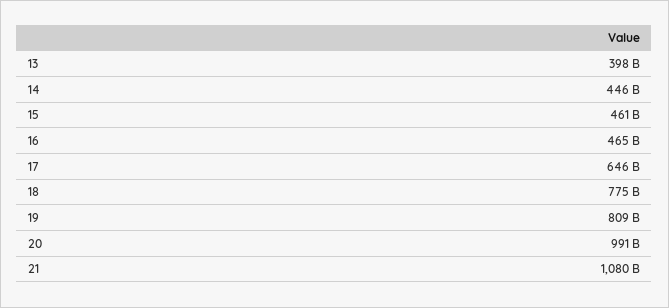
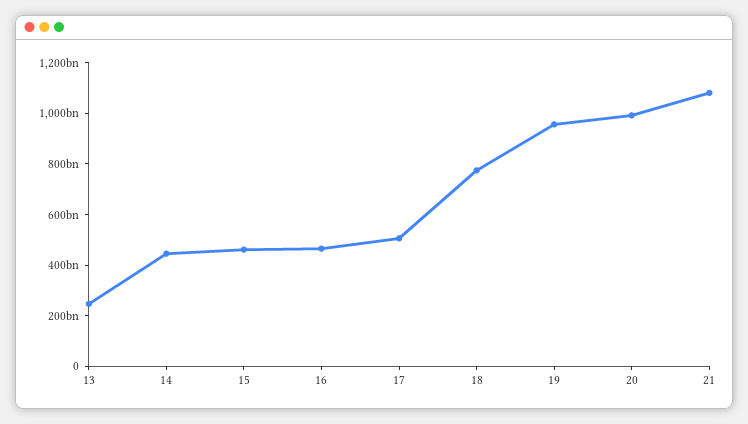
13: 398000000000 -> 250000000000
17: 646000000000 -> 500000000000
19: 809000000000 -> 950000000000

